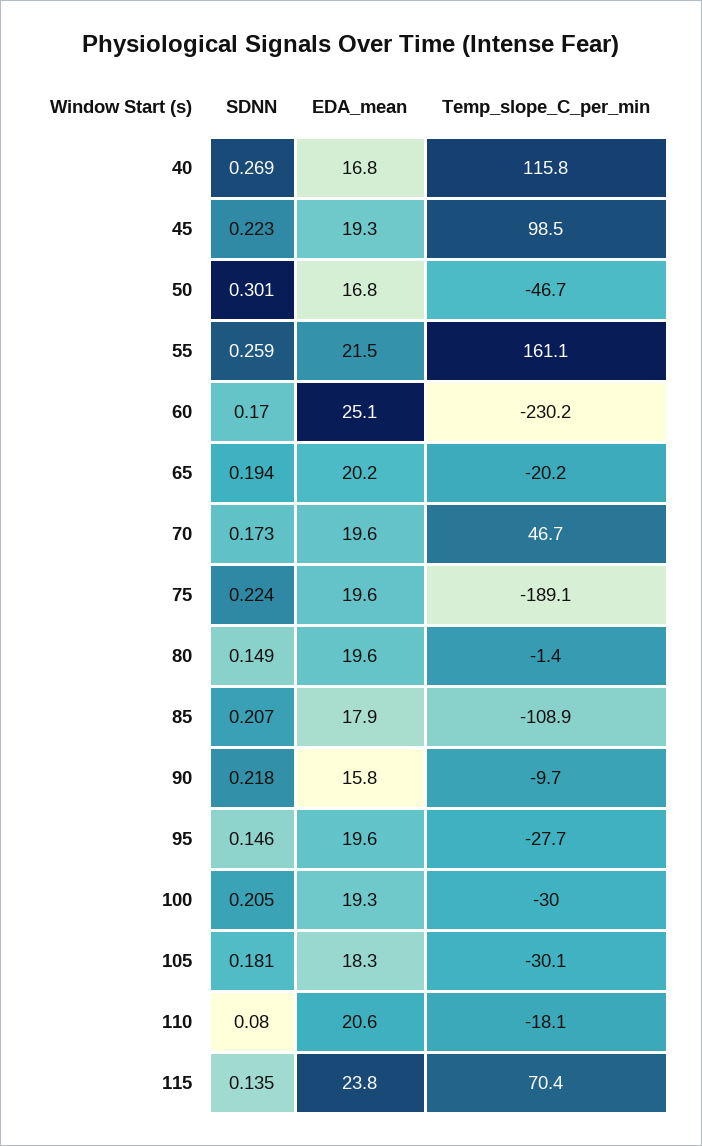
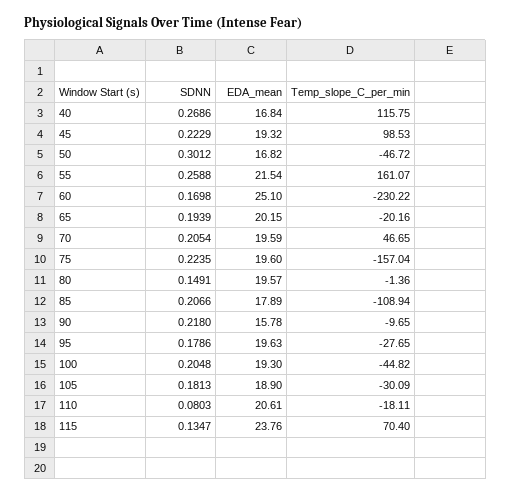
SDNN, 70: 0.173 -> 0.2054
Temp_slope_C_per_min, 75: -189.1 -> -157.04
SDNN, 95: 0.146 -> 0.1786
Temp_slope_C_per_min, 100: -30 -> -44.82
EDA_mean, 105: 18.3 -> 18.9

